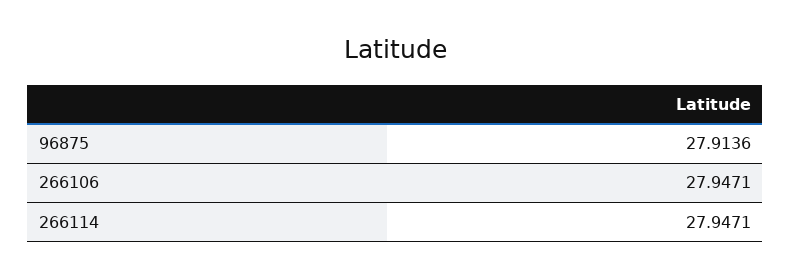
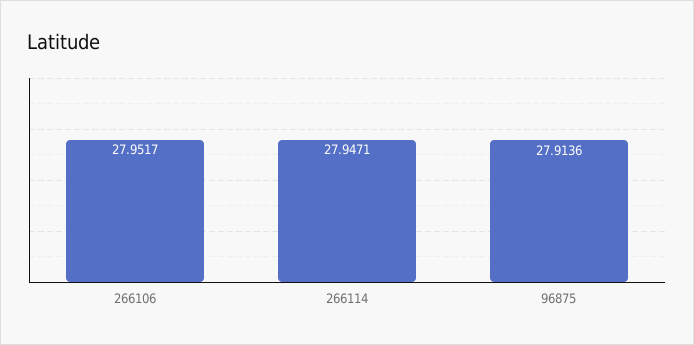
266106: 27.9471 -> 27.9517

